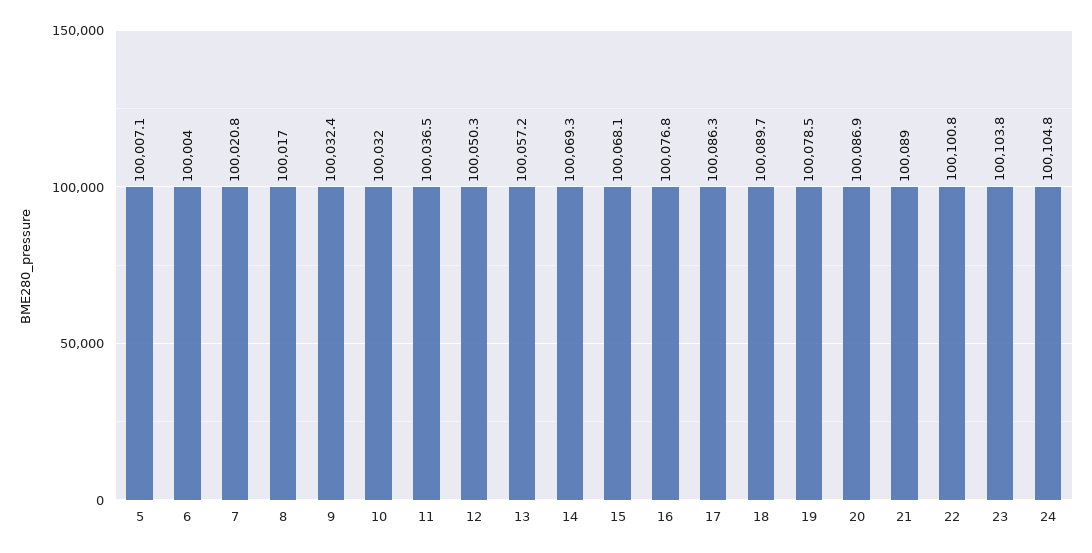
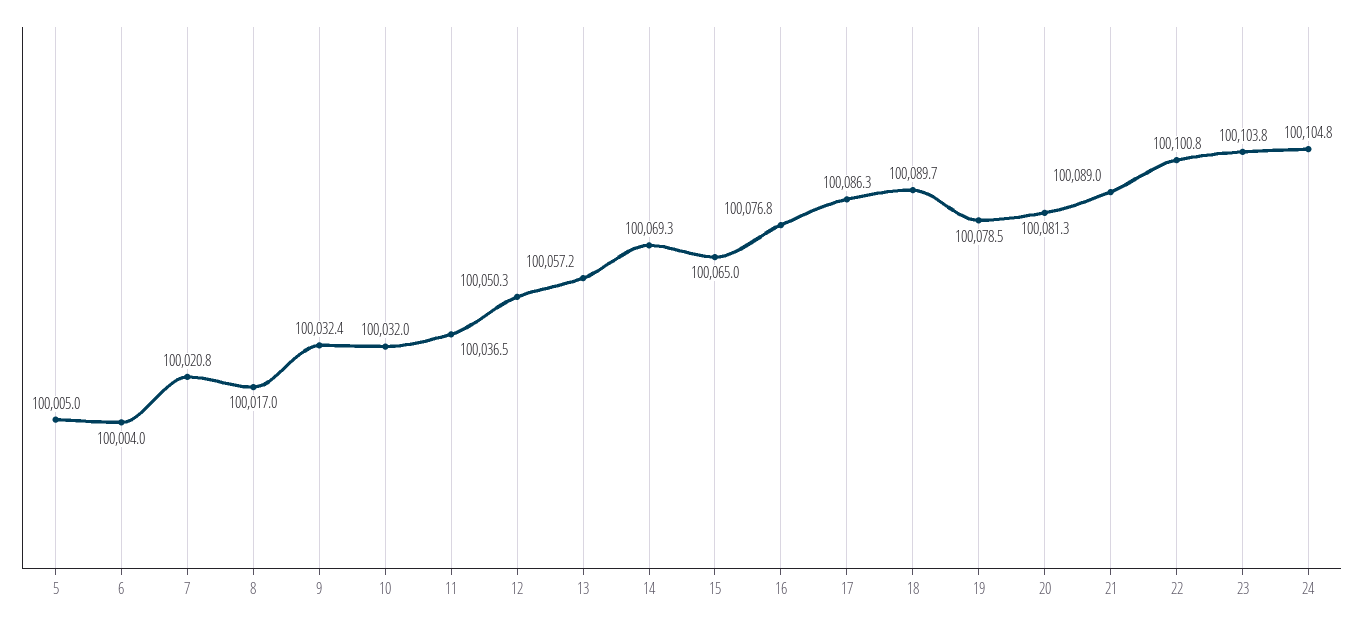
5: 100007.1 -> 100005
15: 100068.1 -> 100065
20: 100086.9 -> 100081.3

